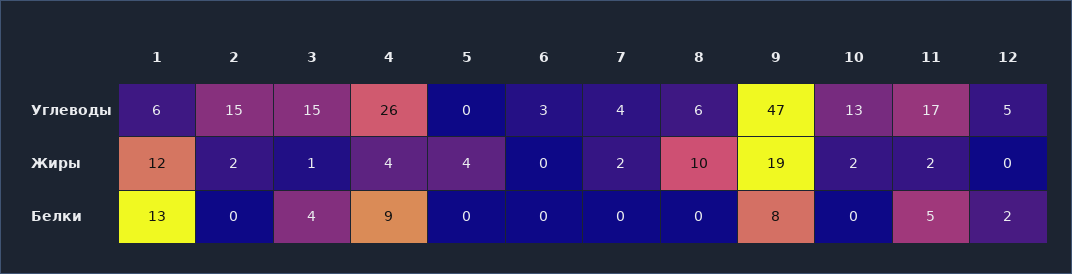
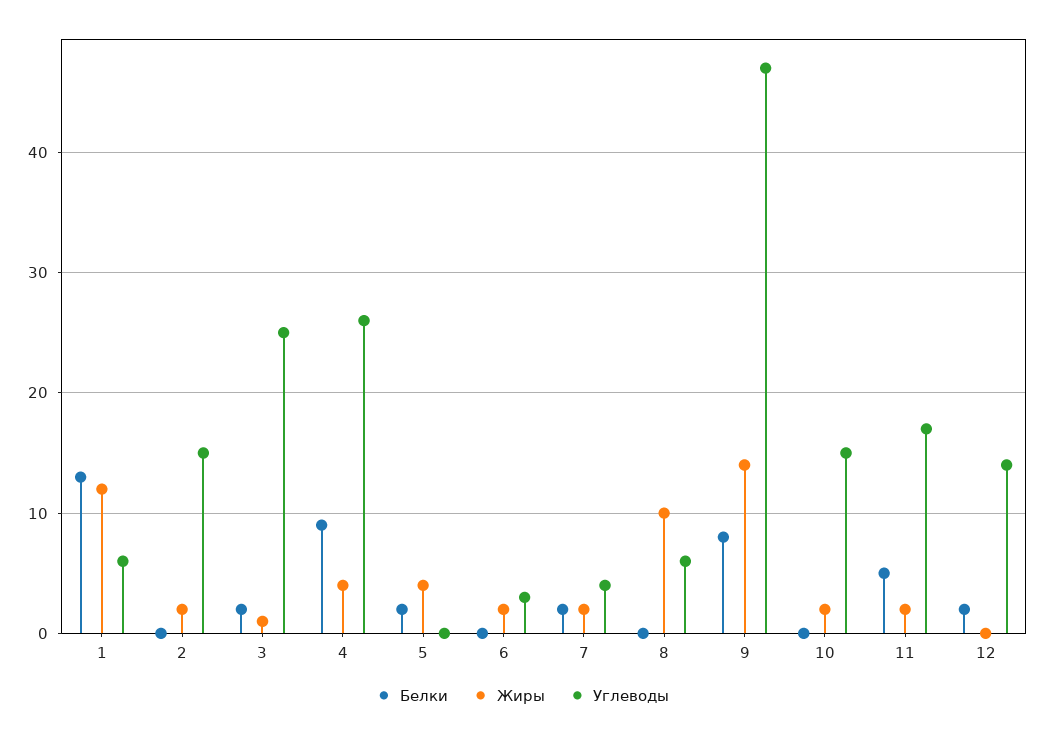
Углеводы, 3: 15 -> 25
Углеводы, 10: 13 -> 15
Углеводы, 12: 5 -> 14
Жиры, 6: 0 -> 2
Жиры, 9: 19 -> 14
Белки, 3: 4 -> 2
Белки, 5: 0 -> 2
Белки, 7: 0 -> 2

